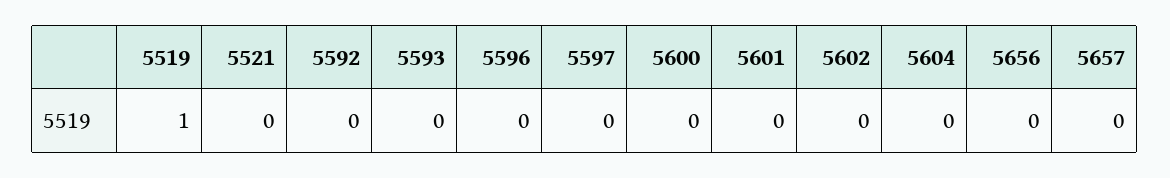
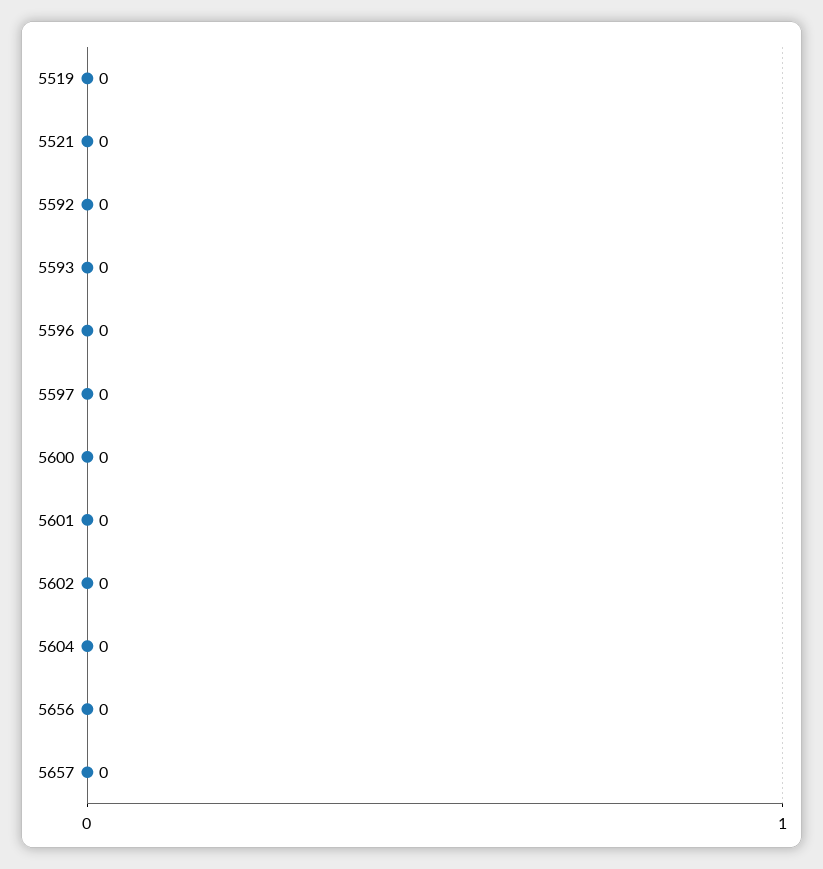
5519: 1 -> 0

